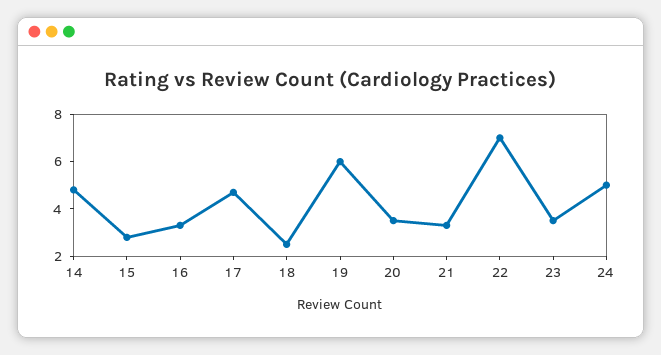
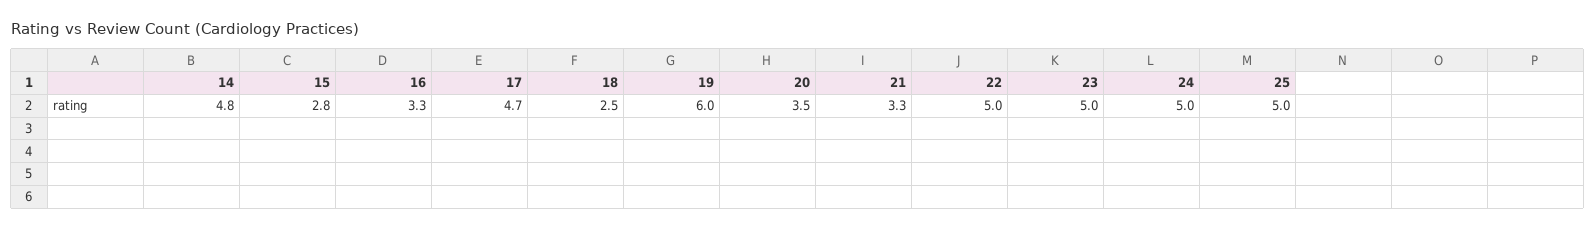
22: 7 -> 5
23: 3.5 -> 5
25: none -> 5

